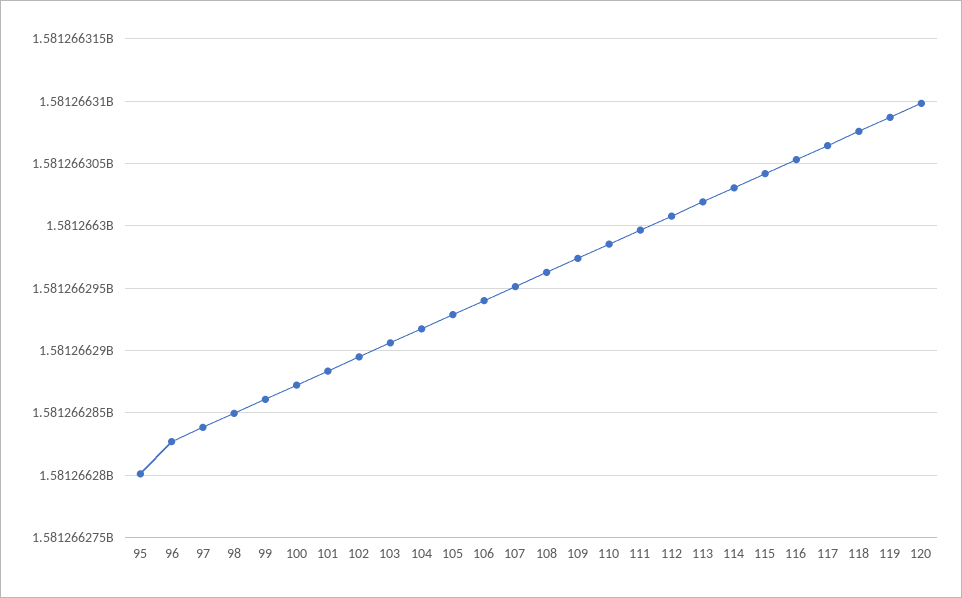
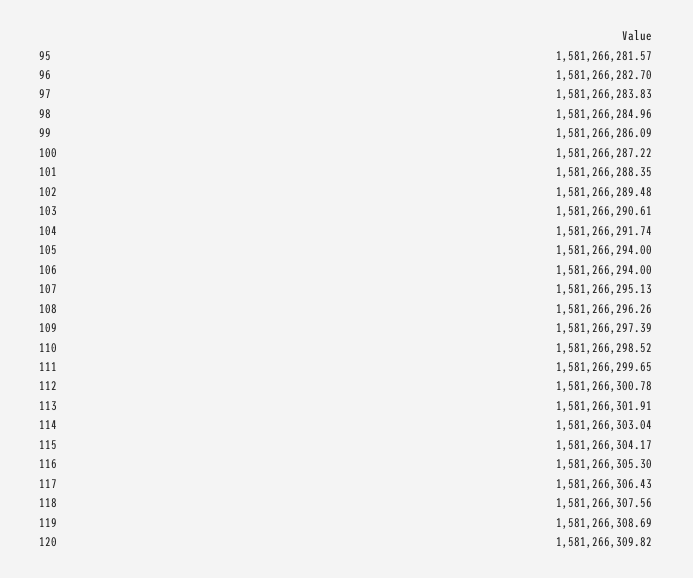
95: 1581266280 -> 1581266281.57
105: 1581266293 -> 1581266294

